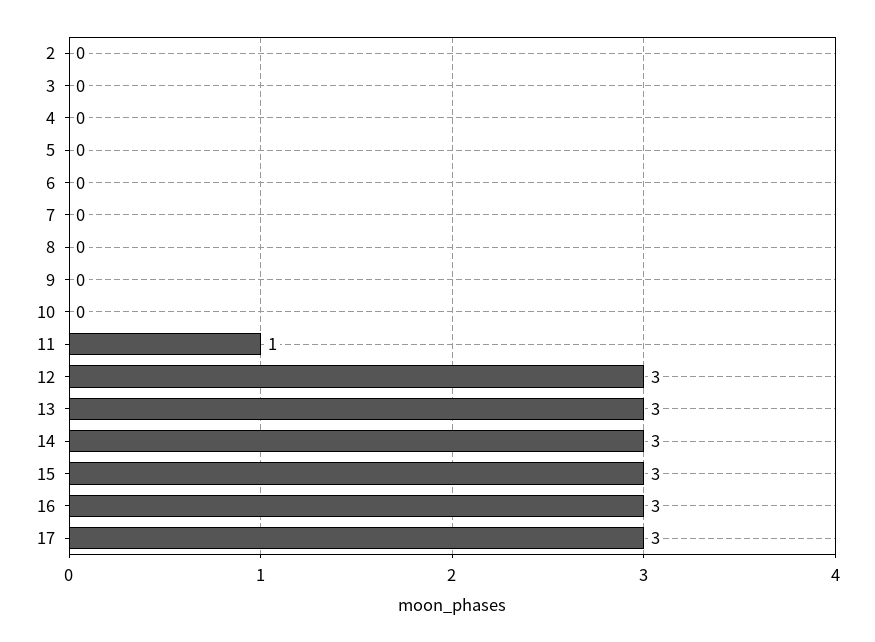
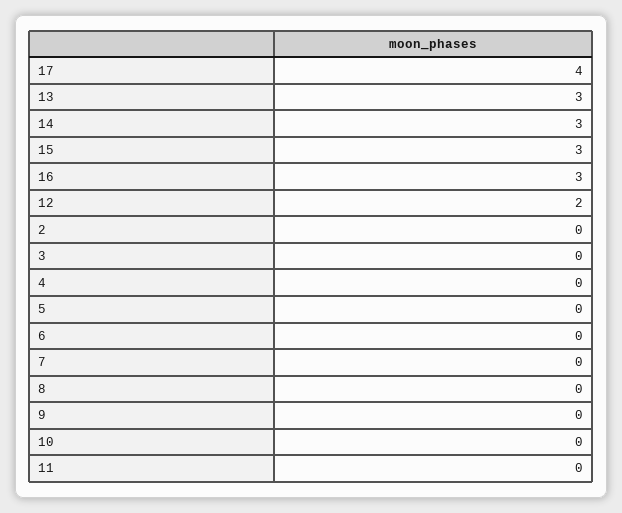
11: 1 -> 0
12: 3 -> 2
17: 3 -> 4

